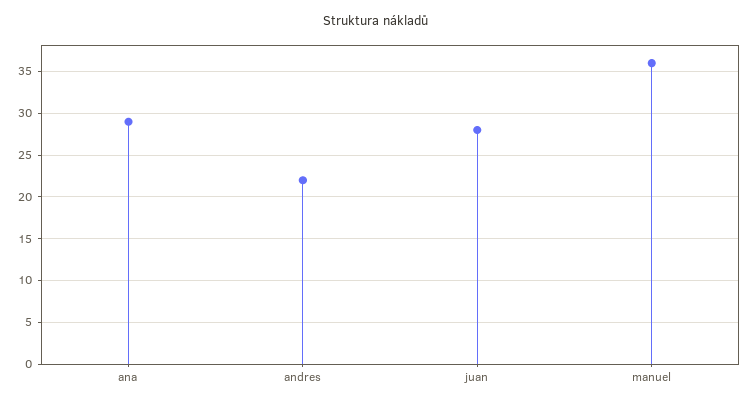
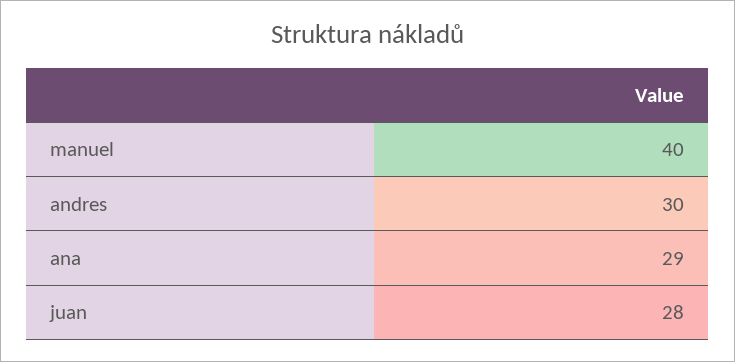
andres: 22 -> 30
manuel: 36 -> 40

